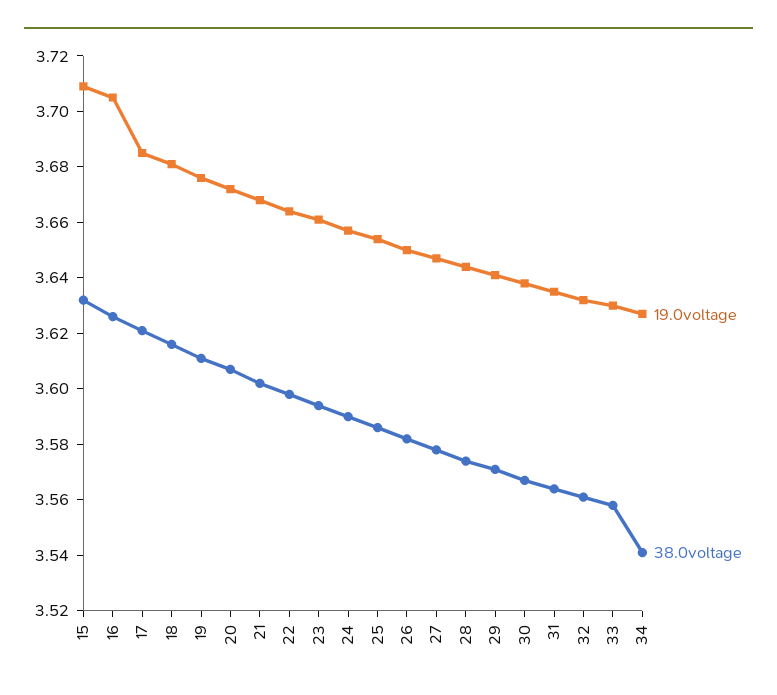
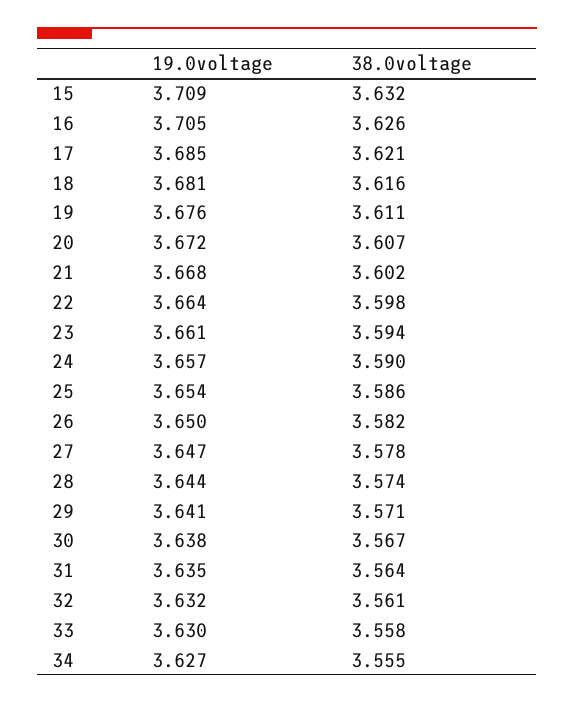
38.0voltage, 34: 3.54 -> 3.555

